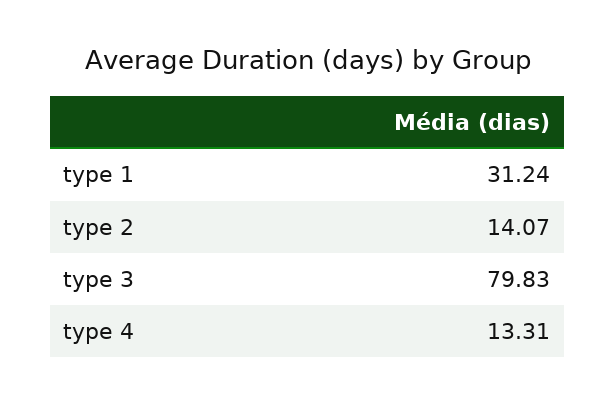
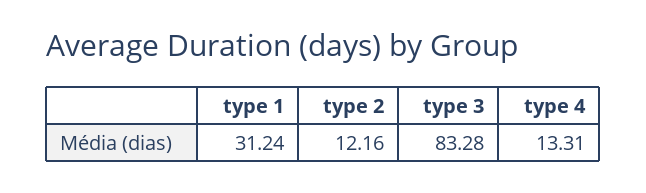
type 2: 14.07 -> 12.16
type 3: 79.83 -> 83.28

